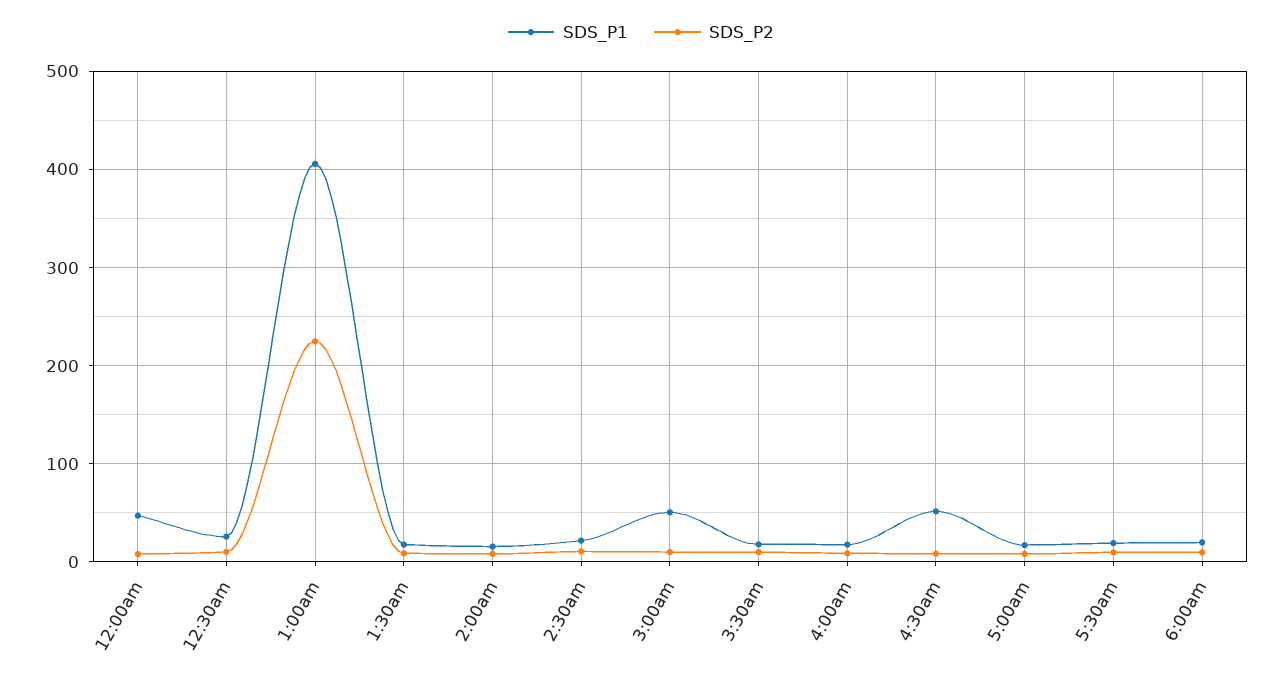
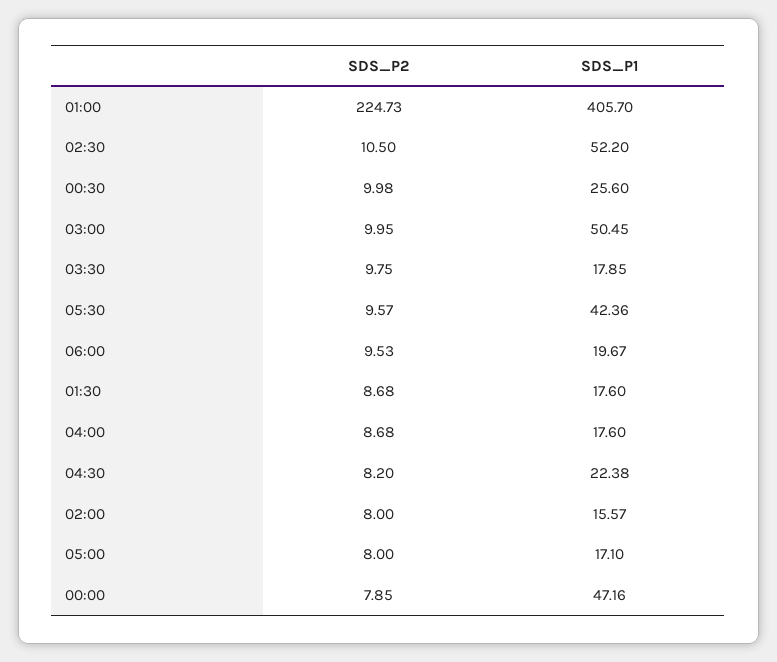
SDS_P1, 2:30am: 20 -> 52.2
SDS_P1, 4:30am: 50 -> 22.38
SDS_P1, 5:30am: 20 -> 42.36

